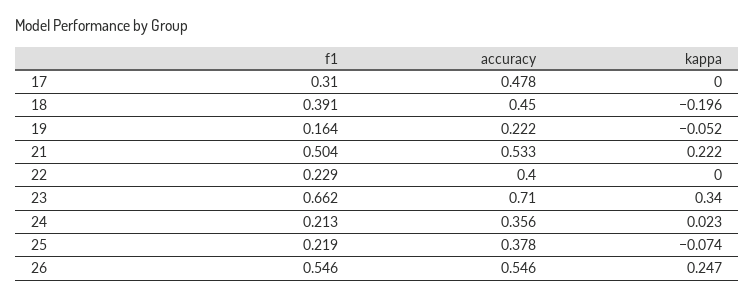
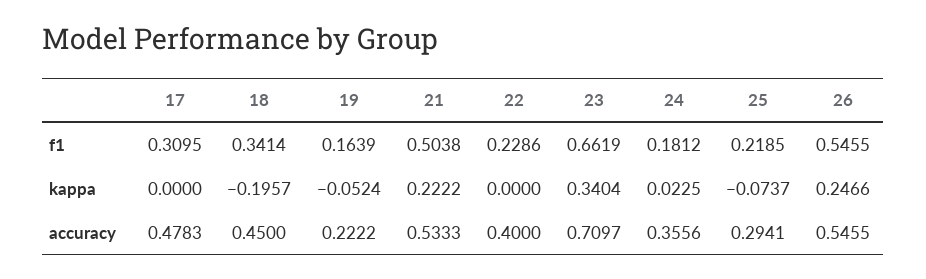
f1, 18: 0.391 -> 0.3414
f1, 24: 0.213 -> 0.1812
accuracy, 25: 0.378 -> 0.2941

